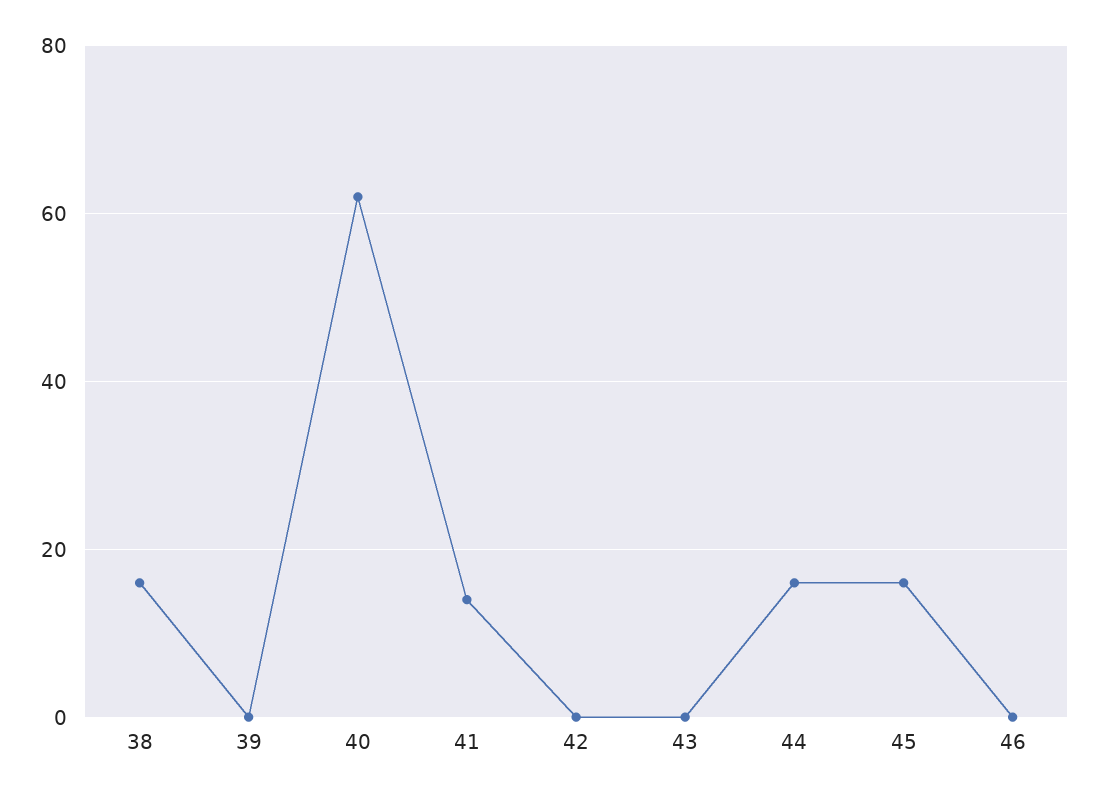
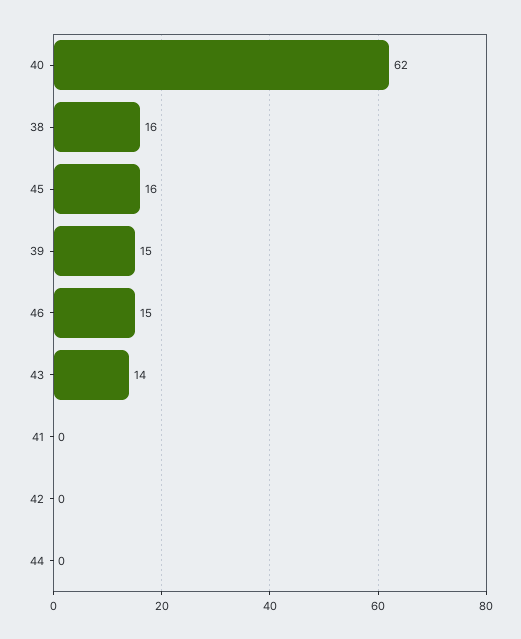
39: 0 -> 15
41: 15 -> 0
43: 0 -> 14
44: 15 -> 0
46: 0 -> 15

